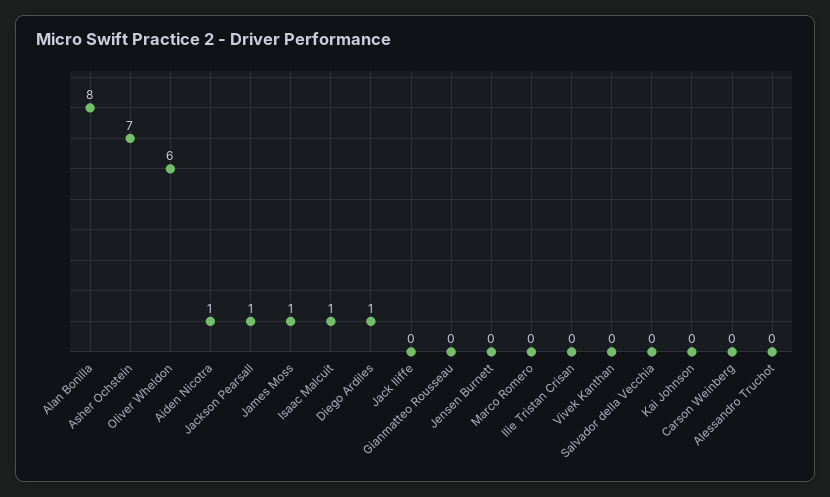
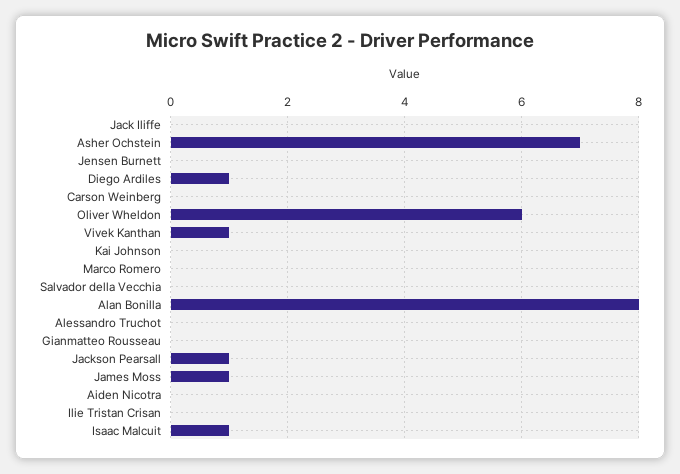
Aiden Nicotra: 1 -> 0
Vivek Kanthan: 0 -> 1

